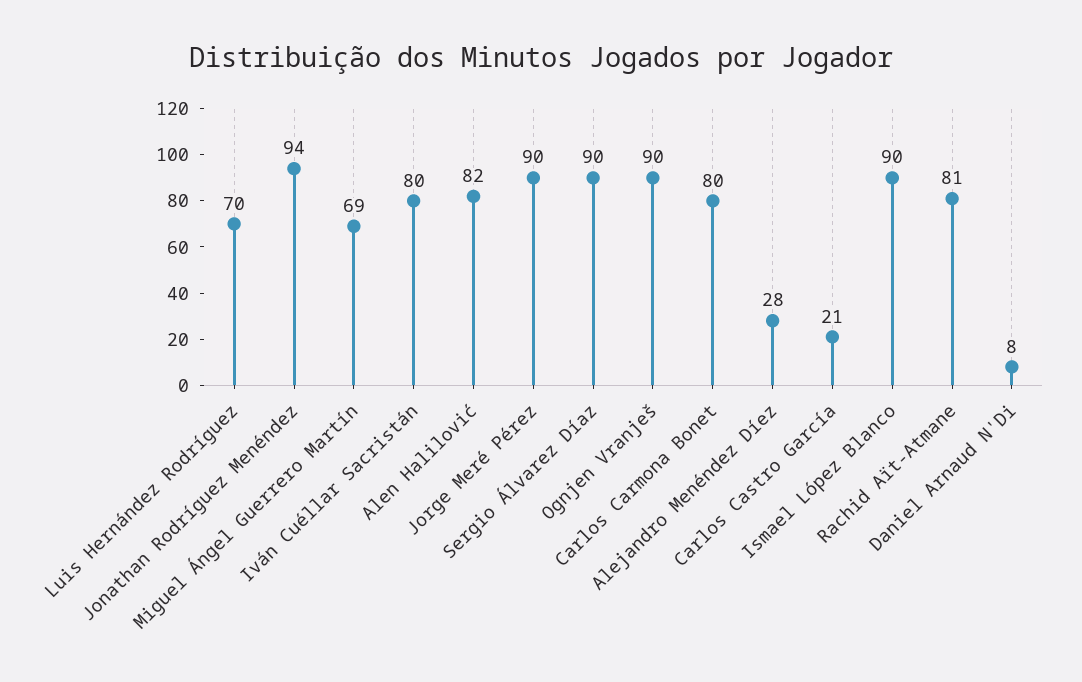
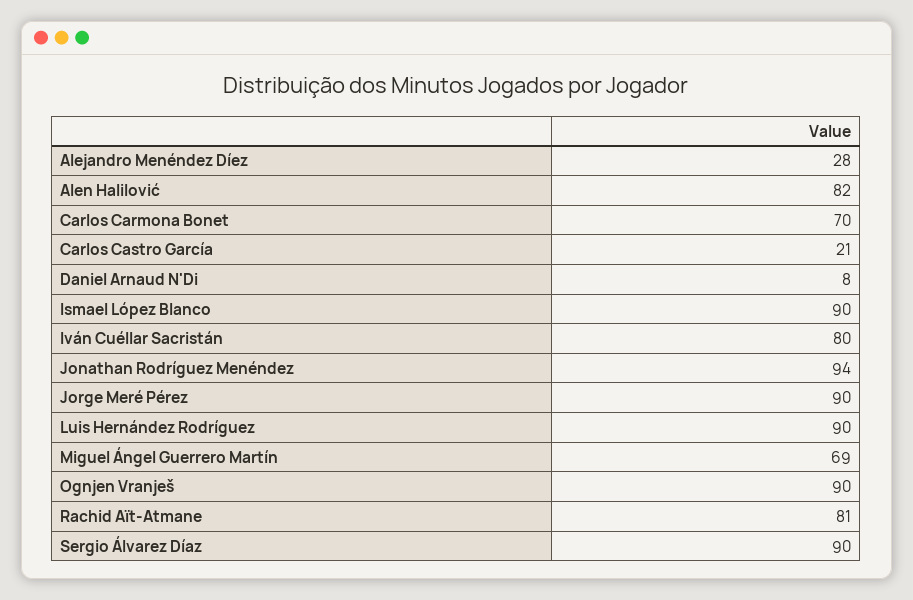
Luis Hernández Rodríguez: 70 -> 90
Carlos Carmona Bonet: 80 -> 70

